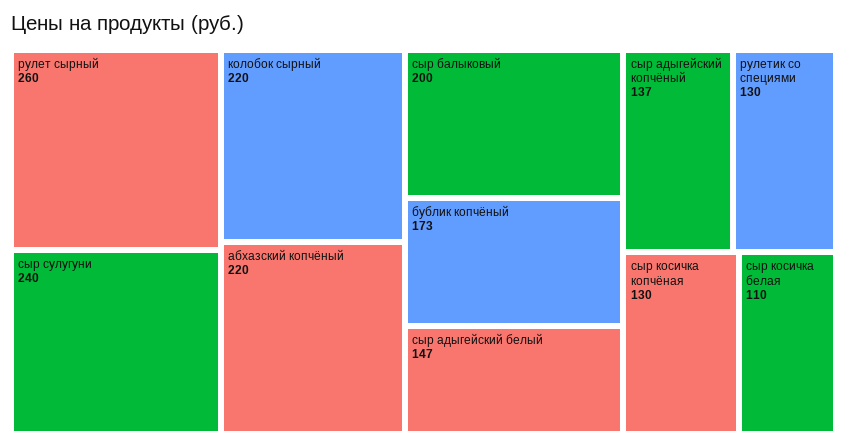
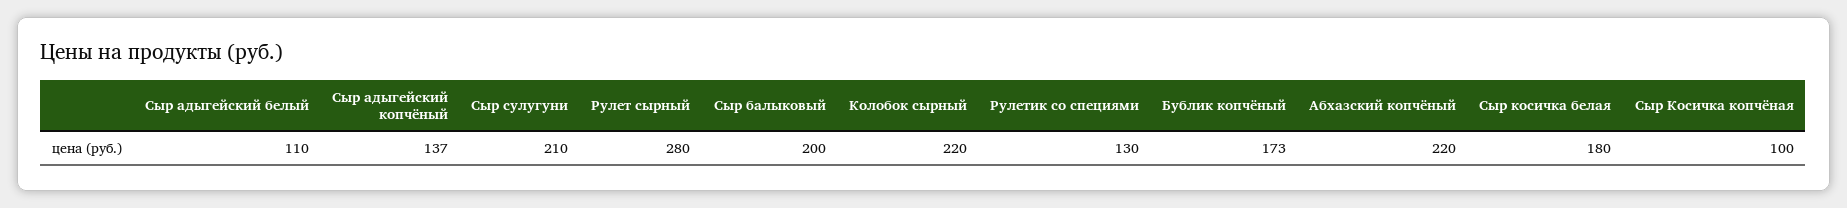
рулет сырный: 260 -> 280
сыр сулугуни: 240 -> 210
сыр адыгейский белый: 147 -> 110
сыр косичка копчёная: 130 -> 100
сыр косичка белая: 110 -> 180

